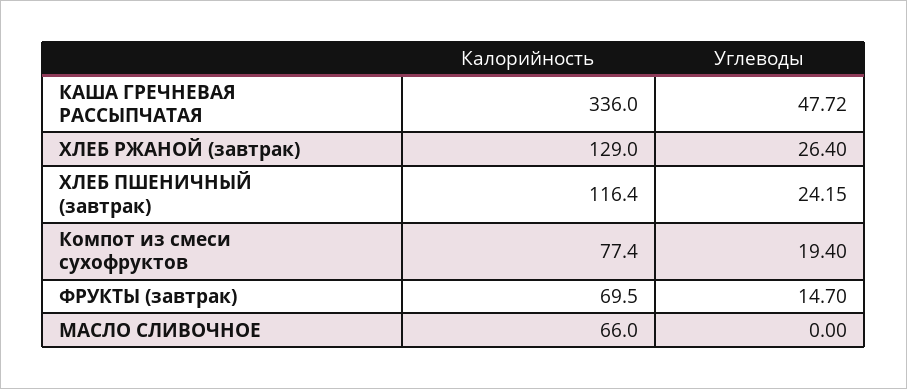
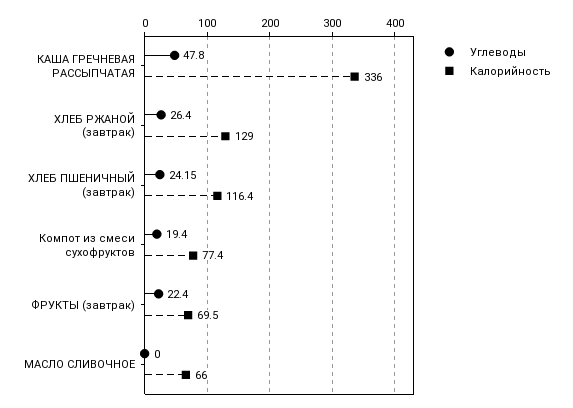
Углеводы, КАША ГРЕЧНЕВАЯ РАССЫПЧАТАЯ: 47.72 -> 47.8
Углеводы, ФРУКТЫ (завтрак): 14.7 -> 22.4

